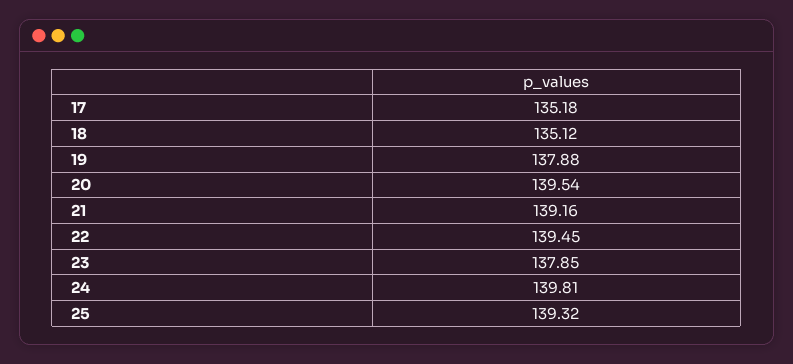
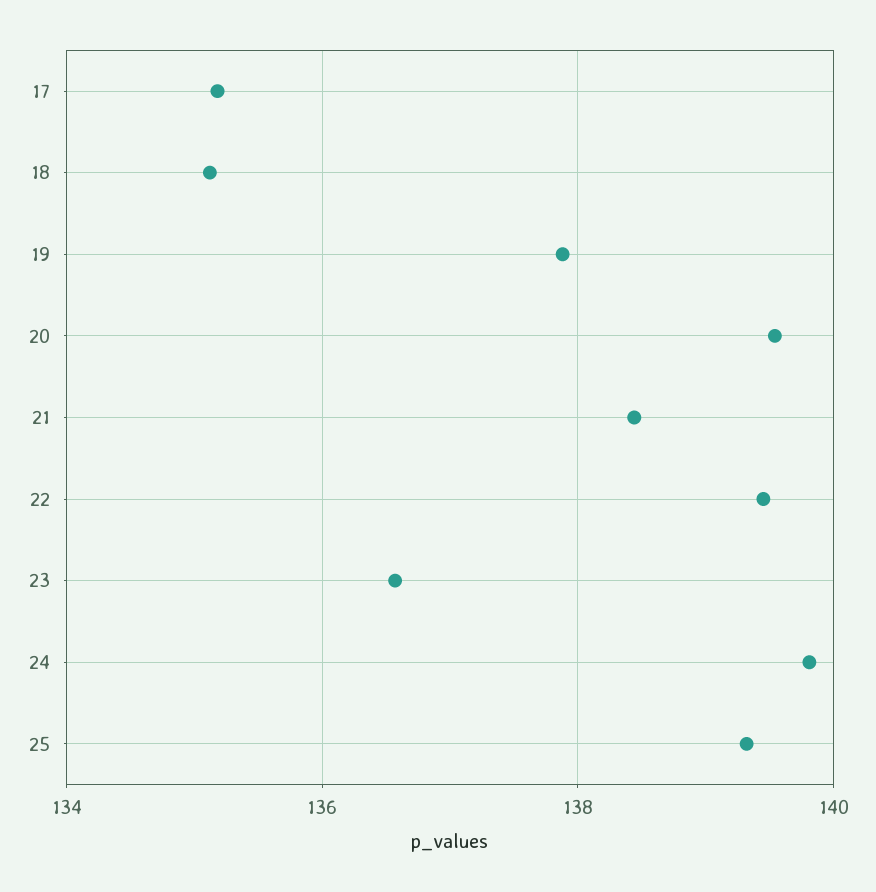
21: 139.16 -> 138.4
23: 137.85 -> 136.6

